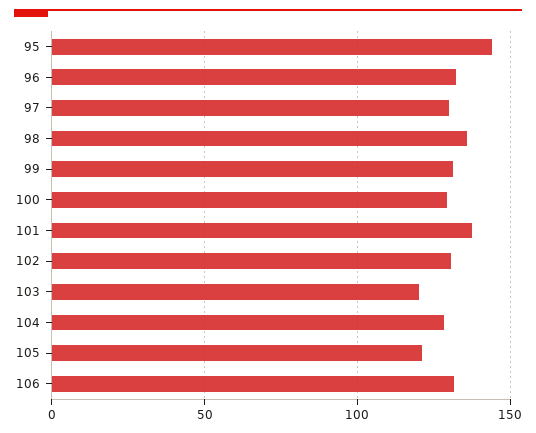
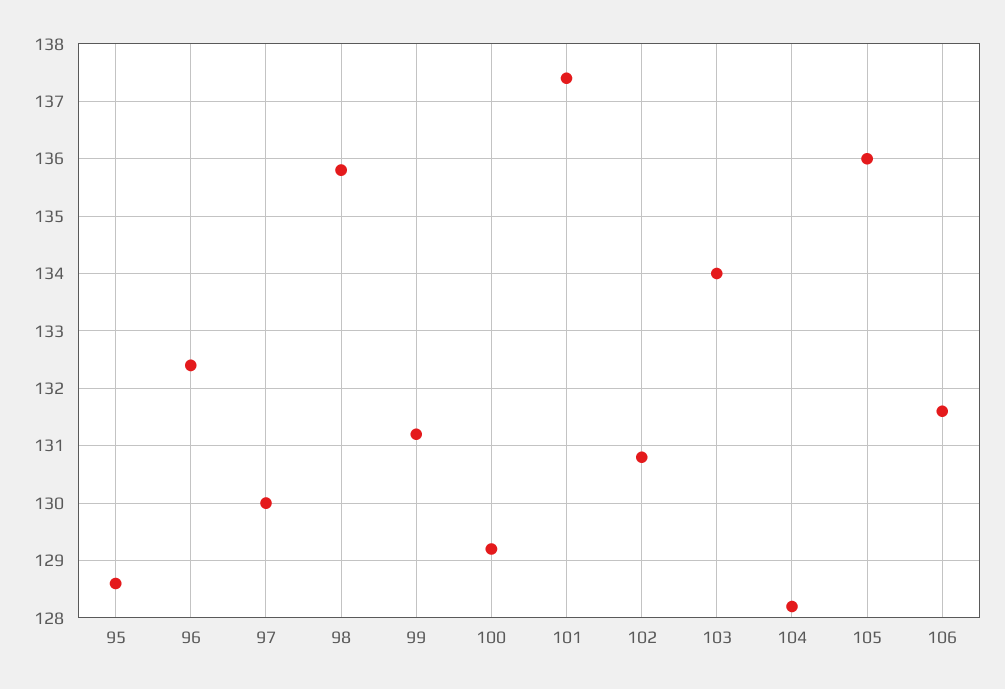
95: 145 -> 128.5
103: 120 -> 134
105: 120 -> 136

